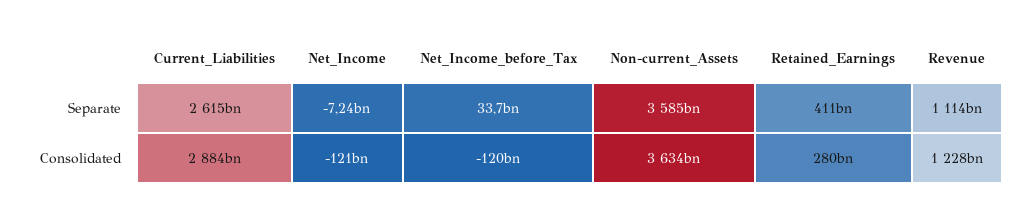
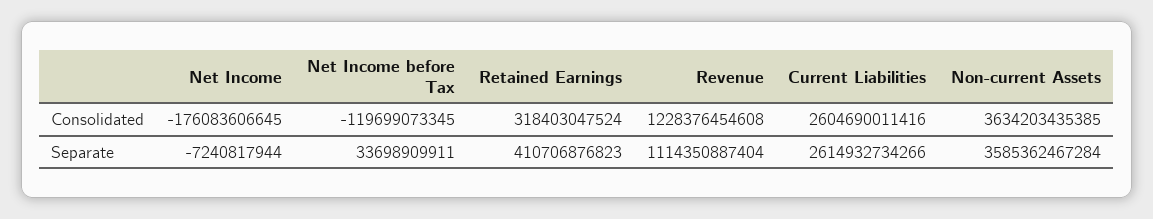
Current_Liabilities, Consolidated: 2884000000000 -> 2604690011416
Net_Income, Consolidated: -121000000000 -> -176083606645
Retained_Earnings, Consolidated: 280000000000 -> 318403047524

